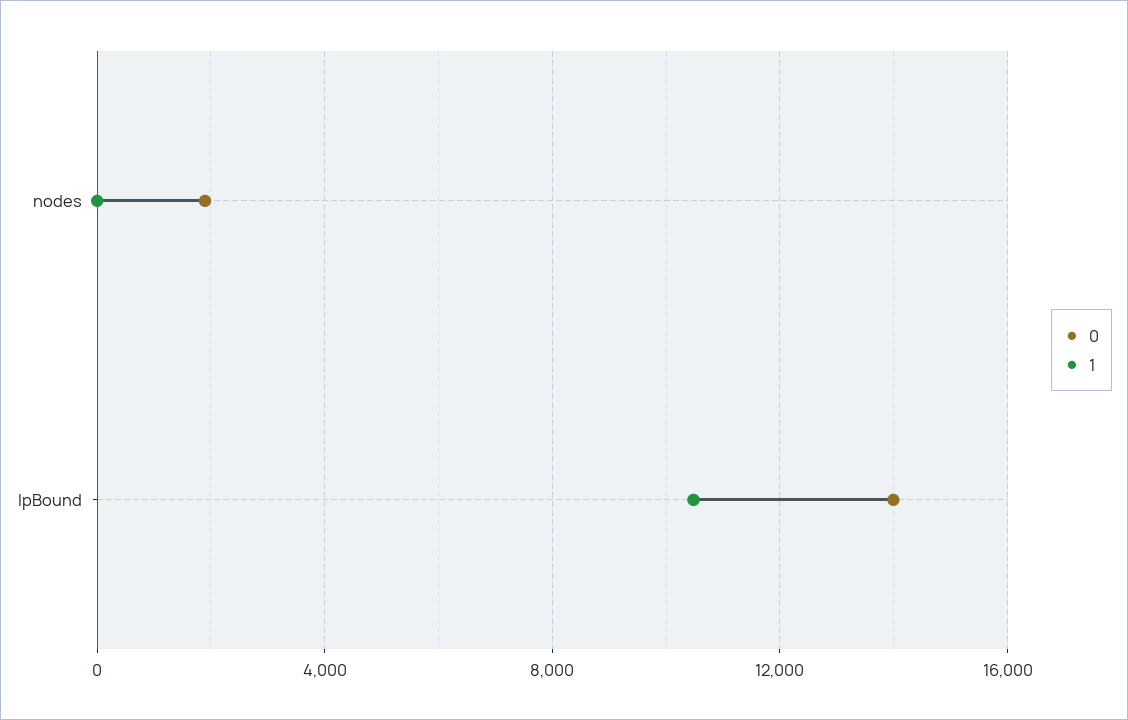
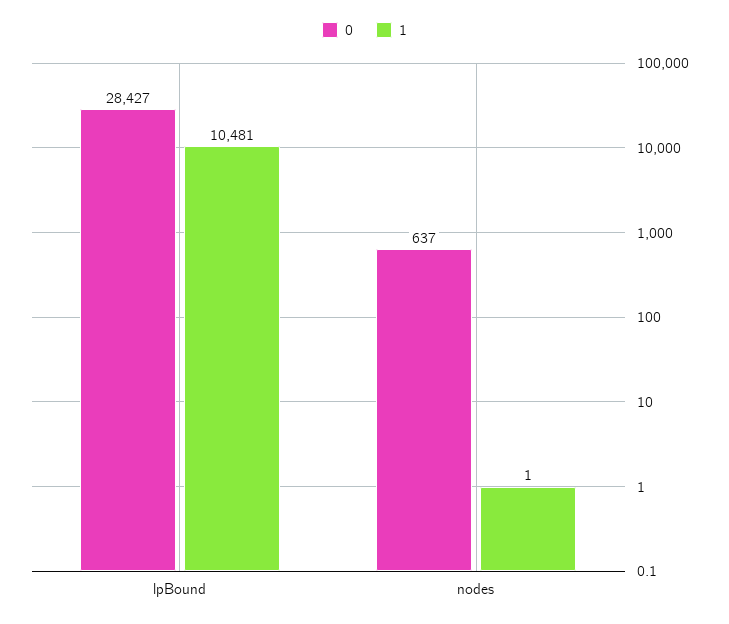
0, nodes: 2000 -> 637
0, lpBound: 14000 -> 28427

